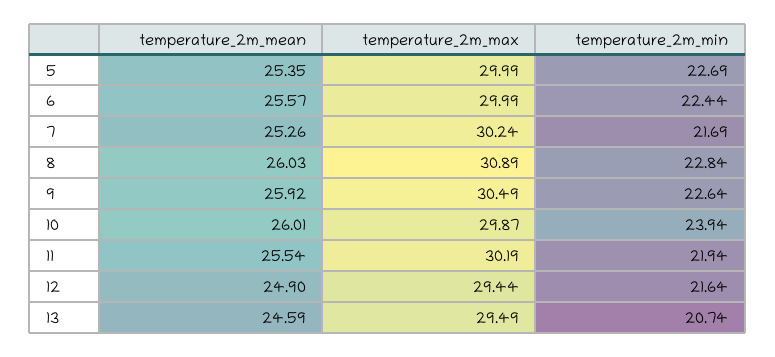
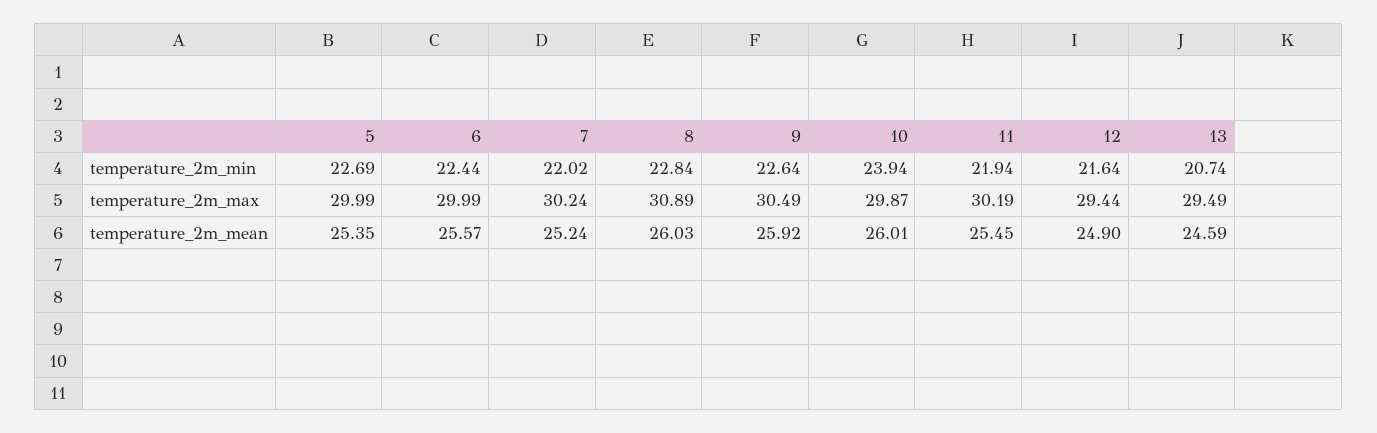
temperature_2m_mean, 7: 25.26 -> 25.24
temperature_2m_min, 7: 21.69 -> 22.02
temperature_2m_mean, 11: 25.54 -> 25.45

